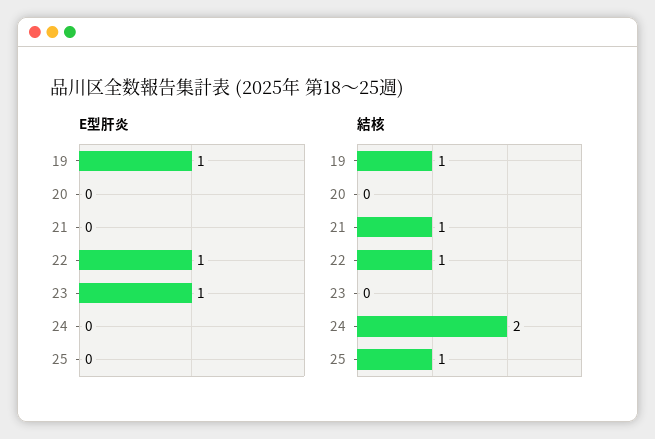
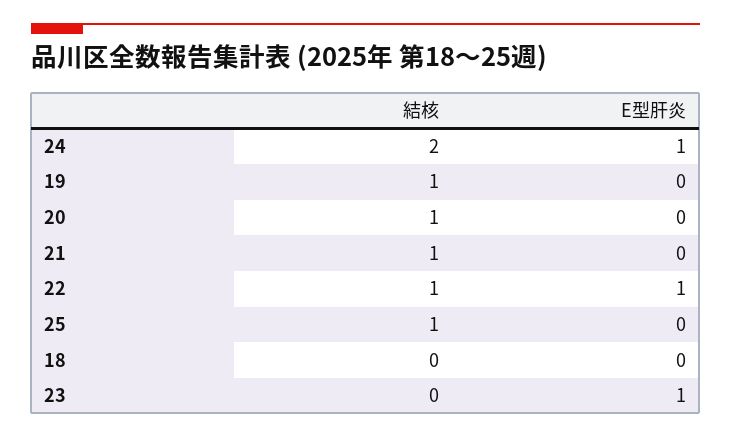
E型肝炎, 19: 1 -> 0
E型肝炎, 24: 0 -> 1
結核, 20: 0 -> 1
結核, 18: none -> 0
E型肝炎, 18: none -> 0

